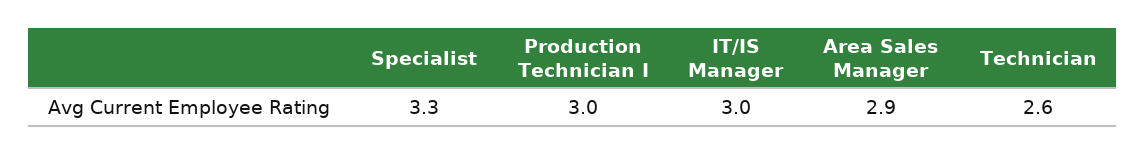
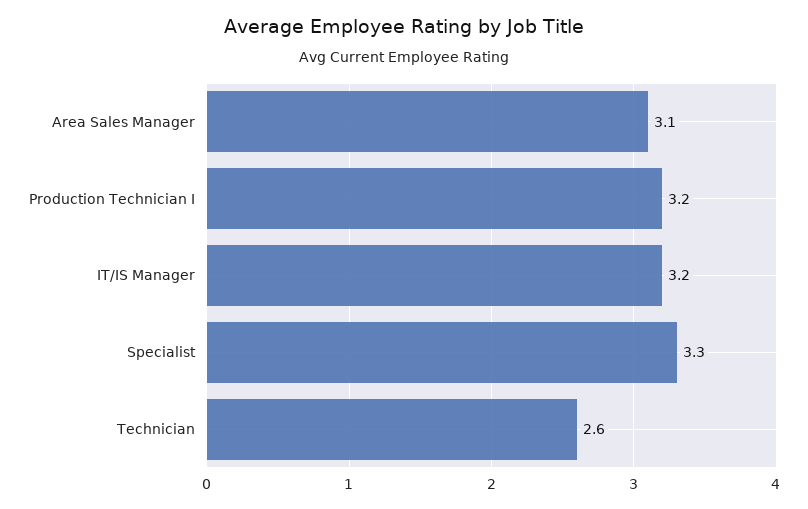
Production Technician I: 3 -> 3.2
IT/IS Manager: 3 -> 3.2
Area Sales Manager: 2.9 -> 3.1

